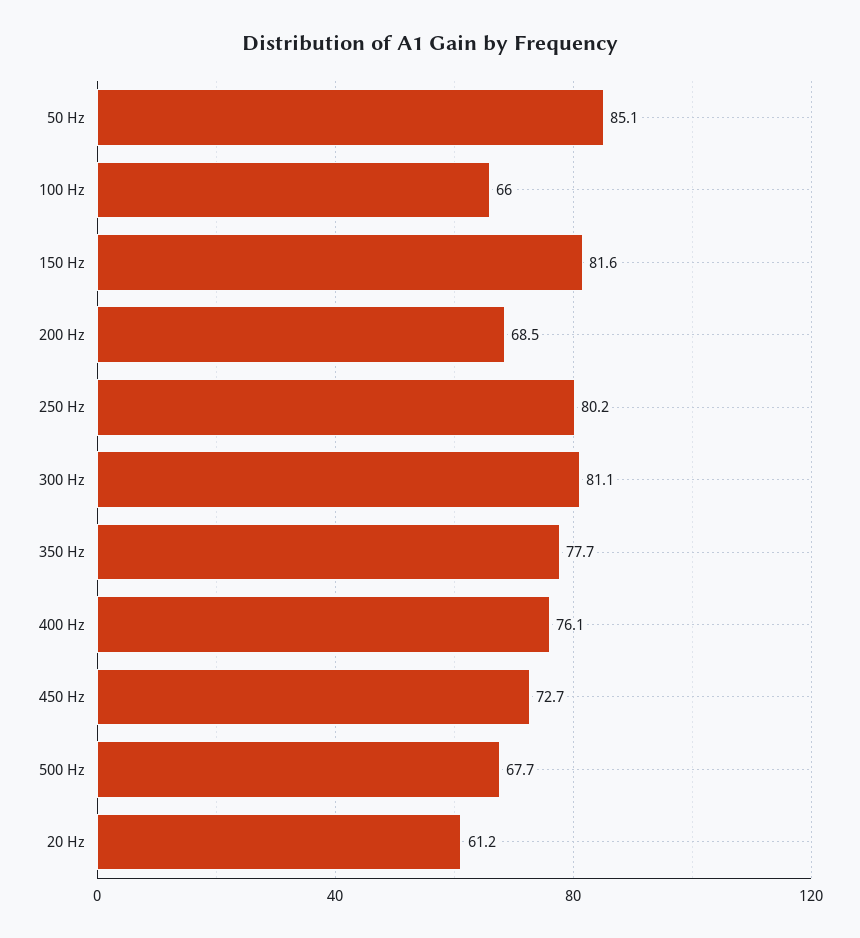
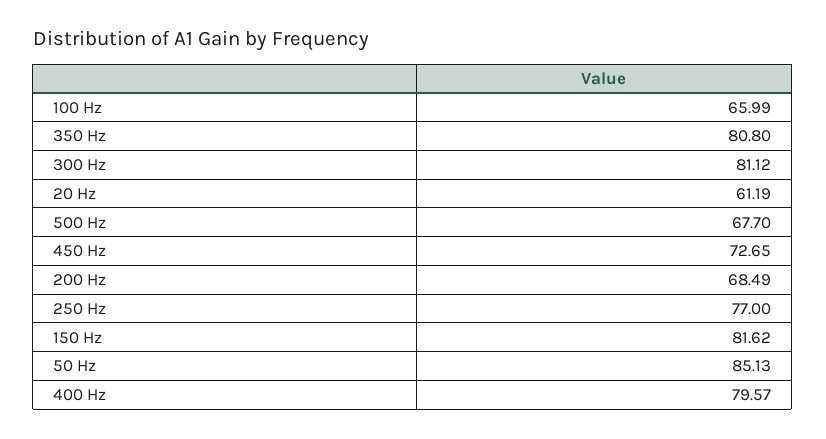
250 Hz: 80.2 -> 77
350 Hz: 77.7 -> 80.8
400 Hz: 76.1 -> 79.57

